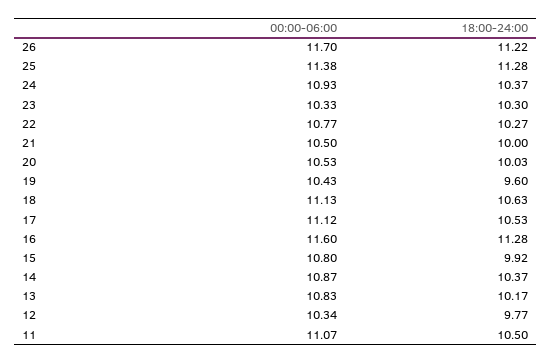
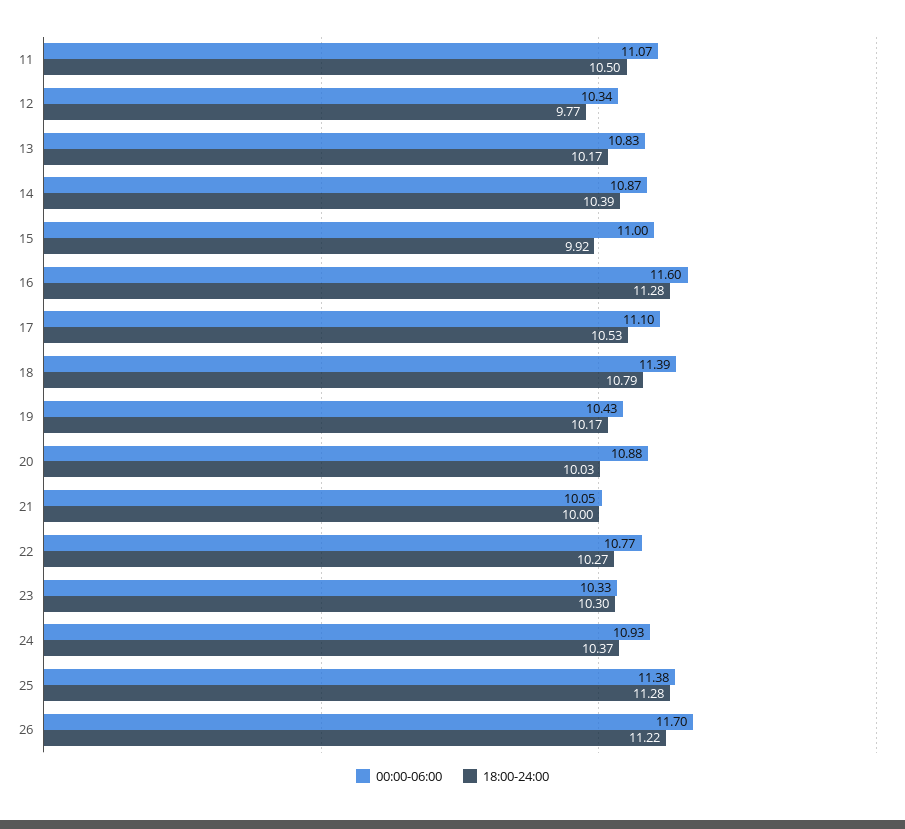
00:00-06:00, 21: 10.5 -> 10.05
00:00-06:00, 20: 10.53 -> 10.88
18:00-24:00, 19: 9.6 -> 10.17
00:00-06:00, 18: 11.13 -> 11.39
18:00-24:00, 18: 10.63 -> 10.79
00:00-06:00, 17: 11.12 -> 11.1
00:00-06:00, 15: 10.8 -> 11
18:00-24:00, 14: 10.37 -> 10.39

